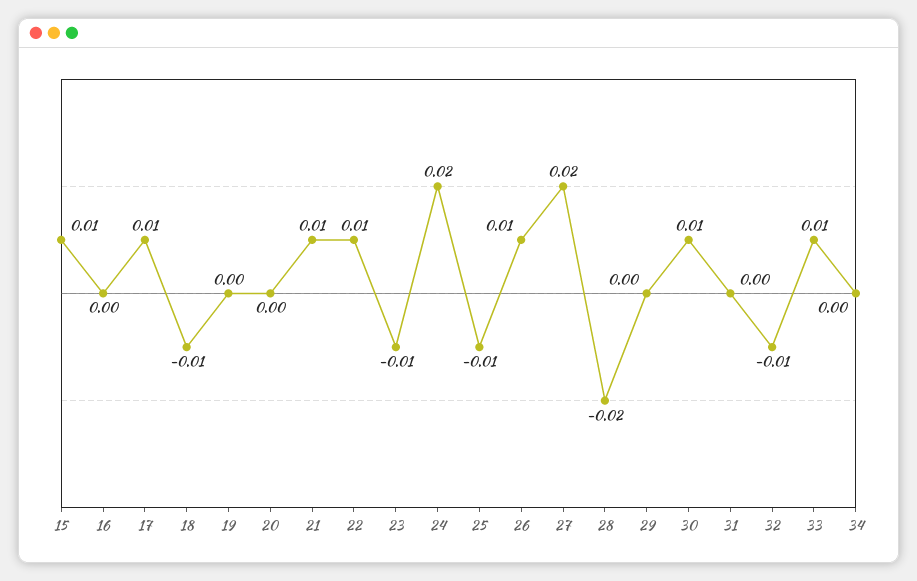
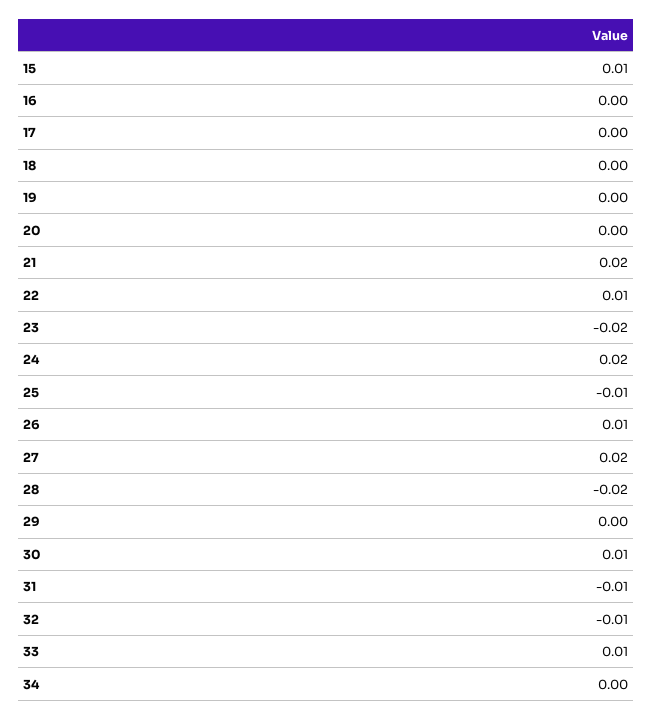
17: 0.01 -> 0
18: -0.01 -> 0
21: 0.01 -> 0.02
23: -0.01 -> -0.02
31: 0 -> -0.01

